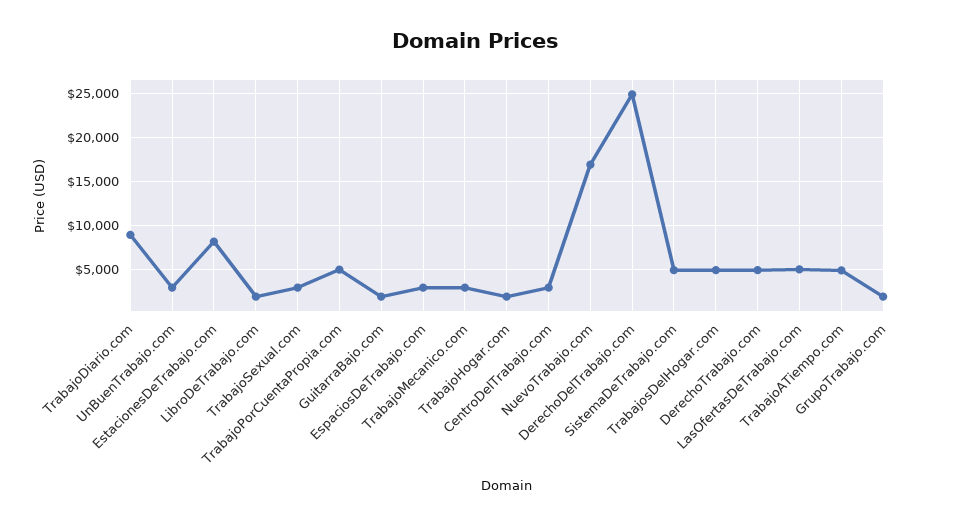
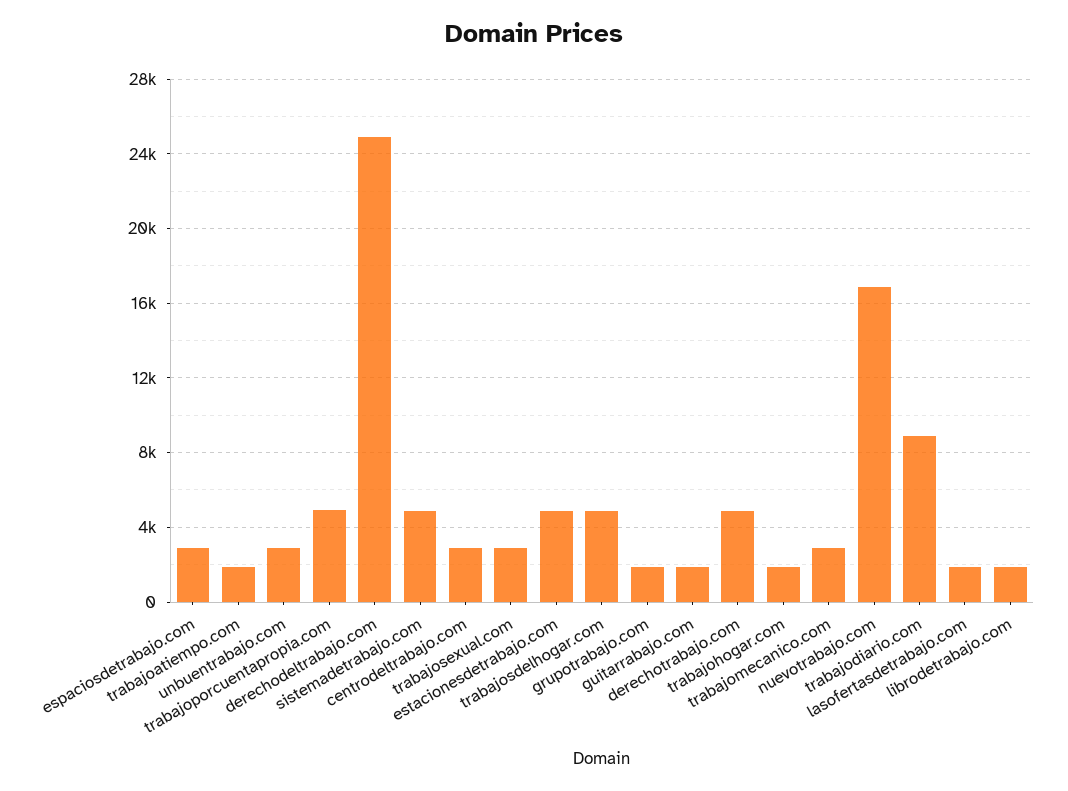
EstacionesDeTrabajo.com: 8000 -> 5000
LasOfertasDeTrabajo.com: 5000 -> 2000
TrabajoATiempo.com: 5000 -> 2000

